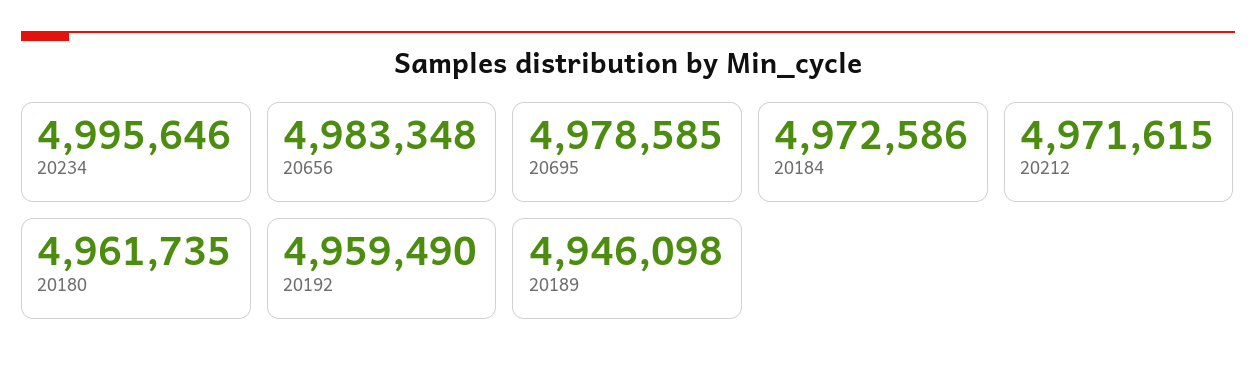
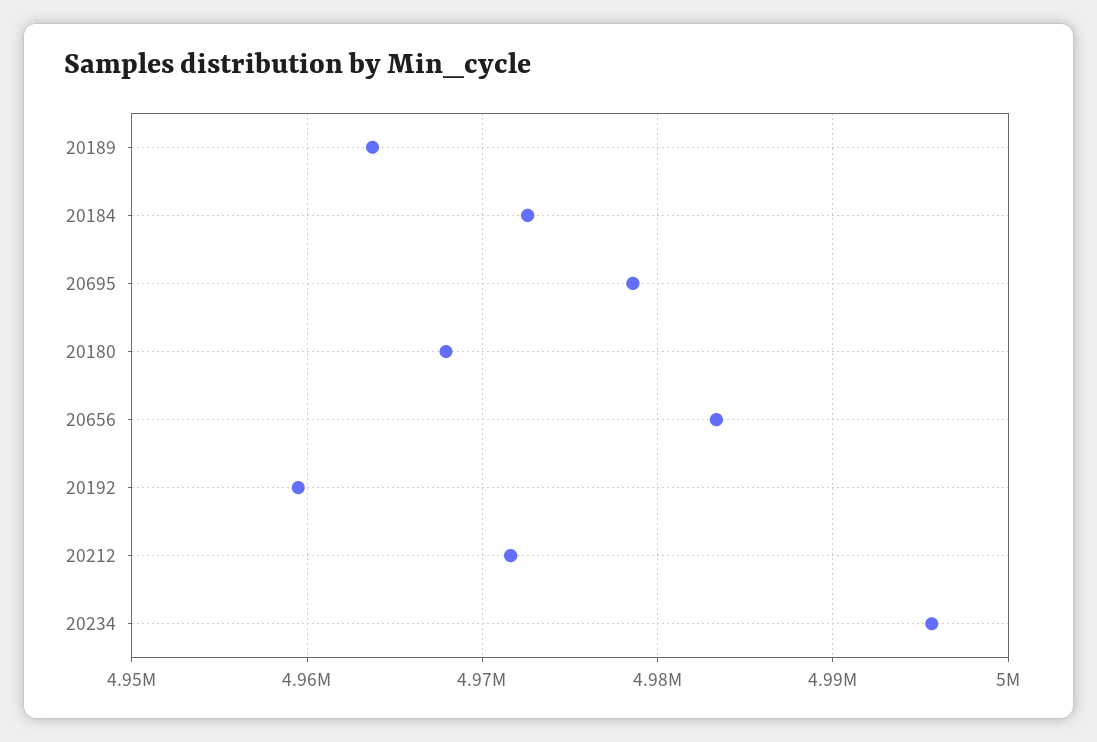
20180: 4961735 -> 4968000
20189: 4946098 -> 4964000

